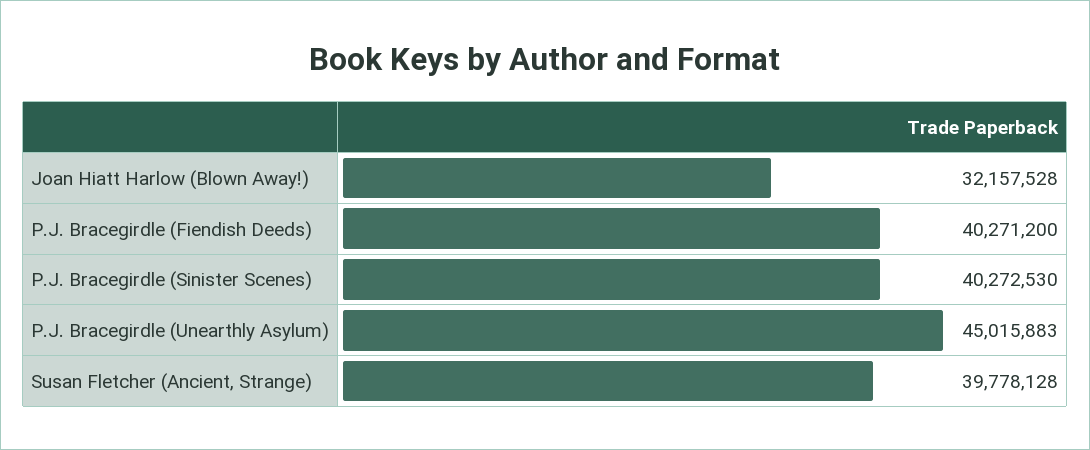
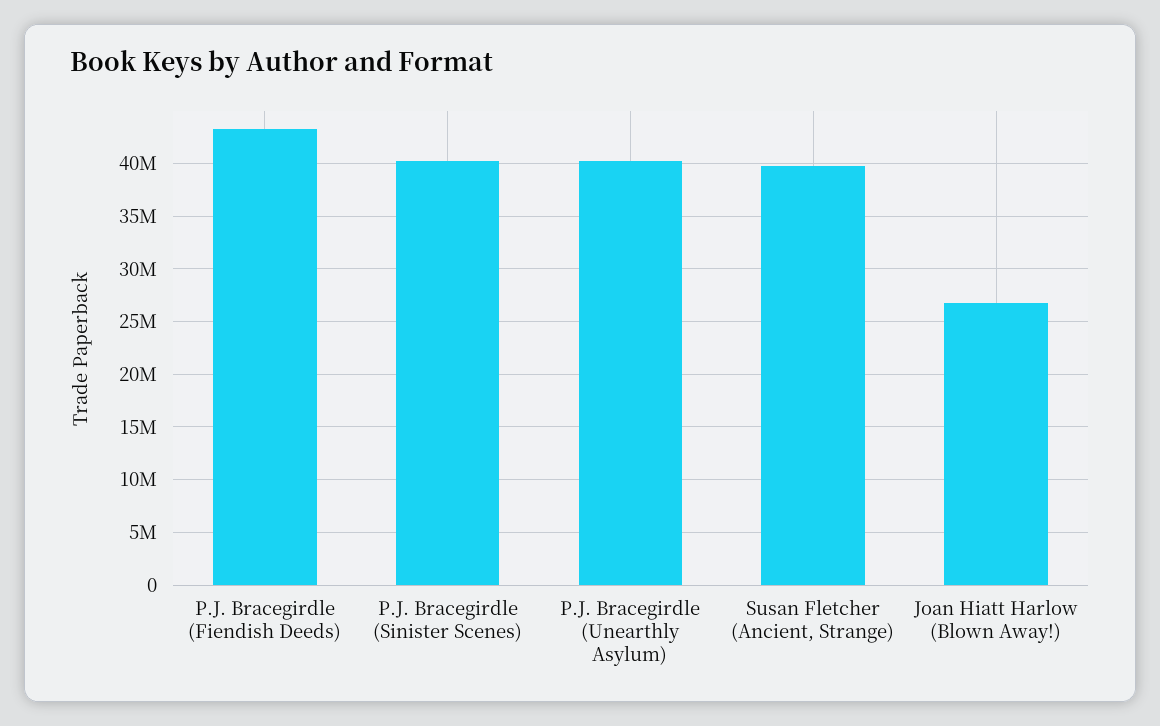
Joan Hiatt Harlow (Blown Away!): 32157528 -> 27000000
P.J. Bracegirdle (Fiendish Deeds): 40271200 -> 43000000
P.J. Bracegirdle (Unearthly Asylum): 45015883 -> 40000000

